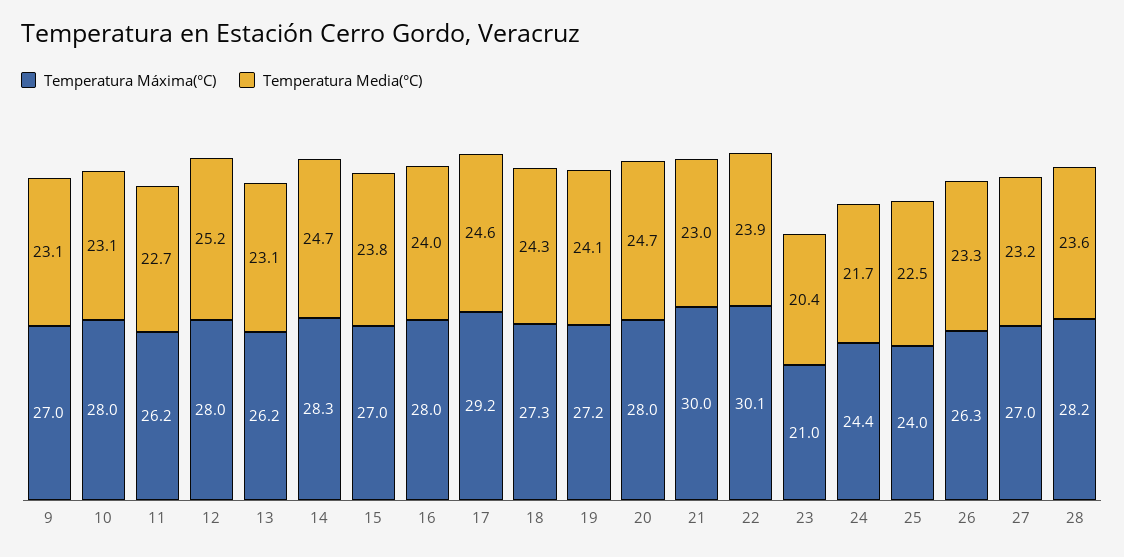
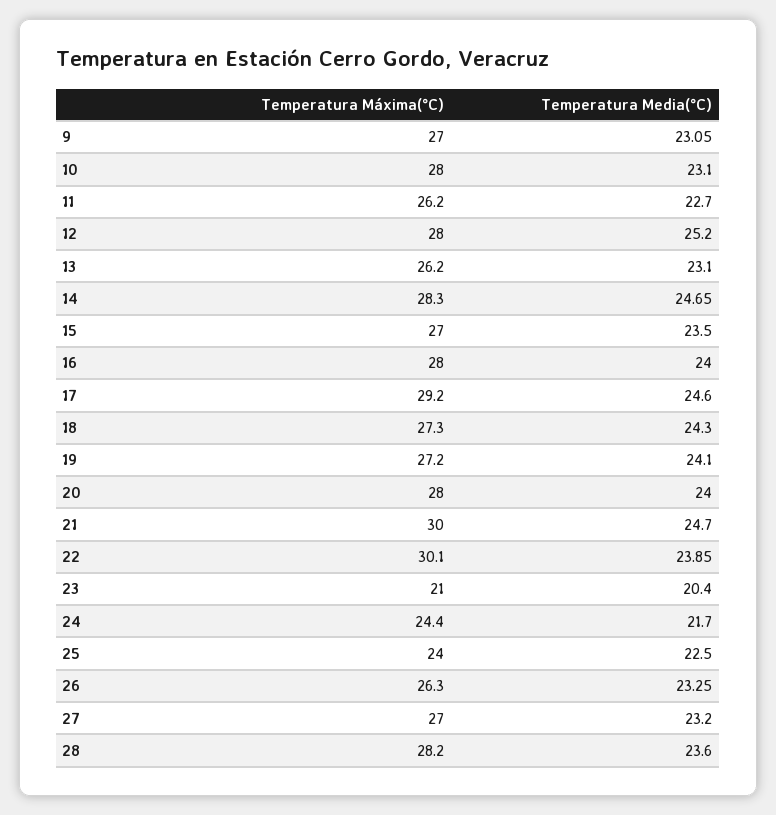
Temperatura Media(°C), 15: 23.8 -> 23.5
Temperatura Media(°C), 20: 24.7 -> 24
Temperatura Media(°C), 21: 23 -> 24.7

